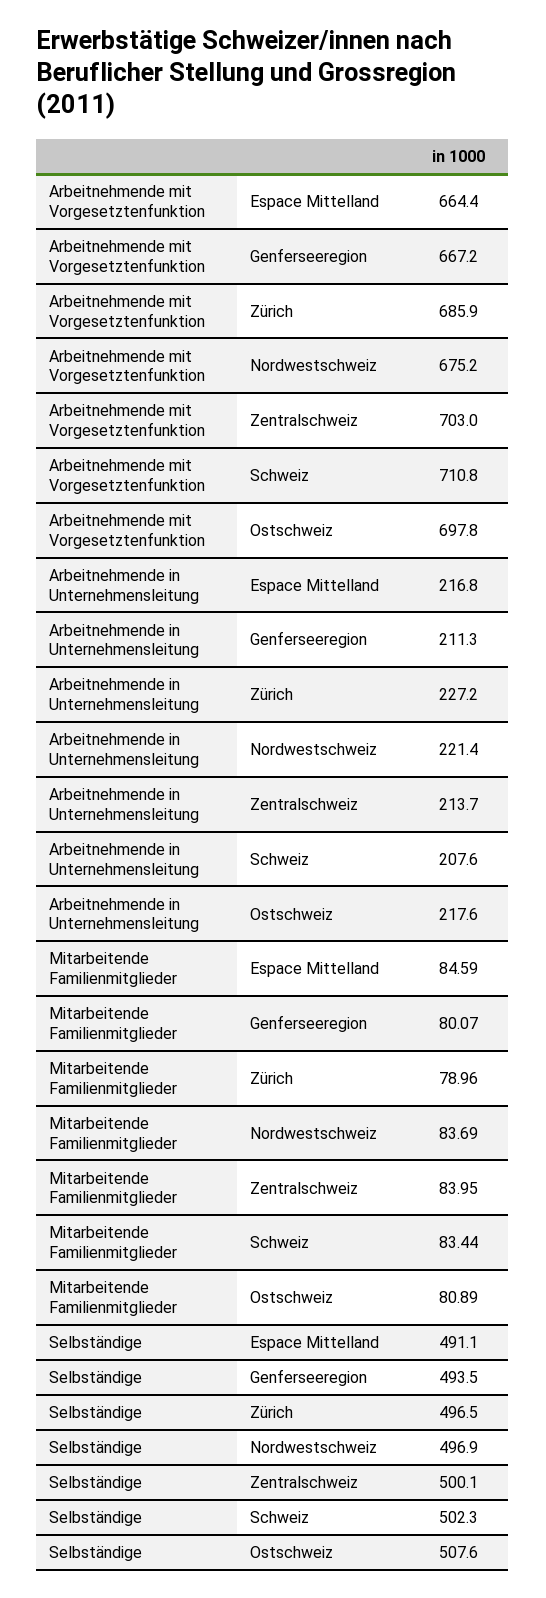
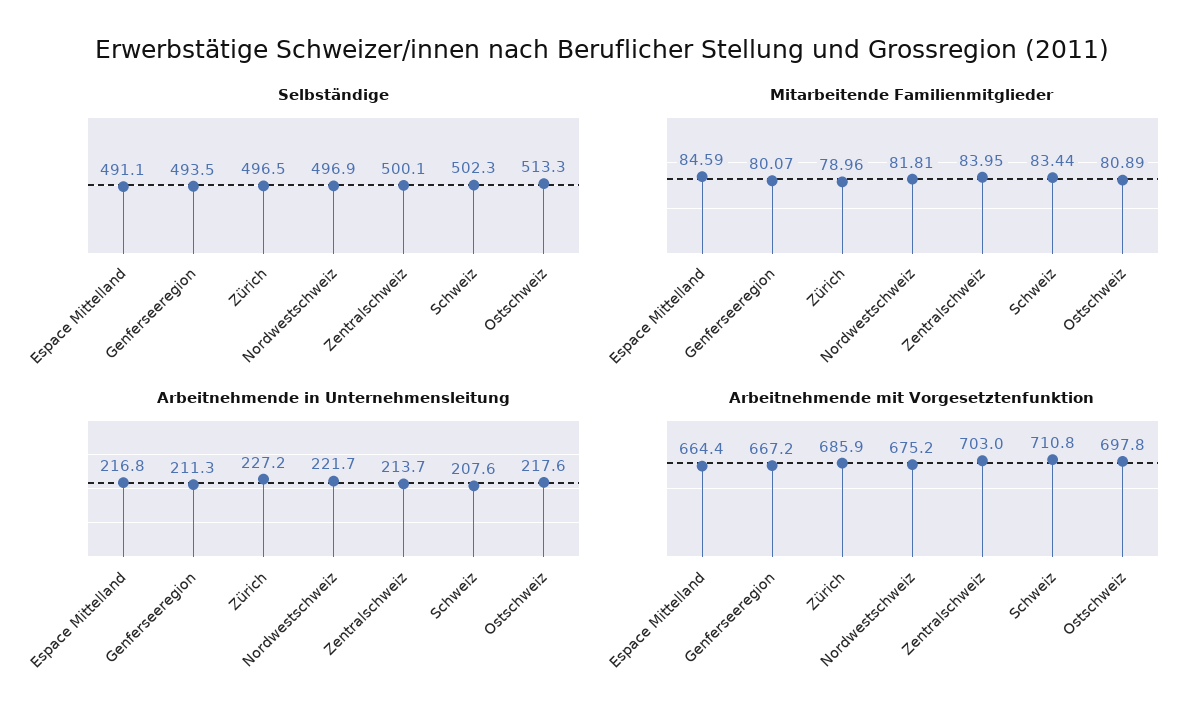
Arbeitnehmende in Unternehmensleitung, Nordwestschweiz: 221.4 -> 221.7
Mitarbeitende Familienmitglieder, Nordwestschweiz: 83.69 -> 81.81
Selbständige, Ostschweiz: 507.6 -> 513.3

